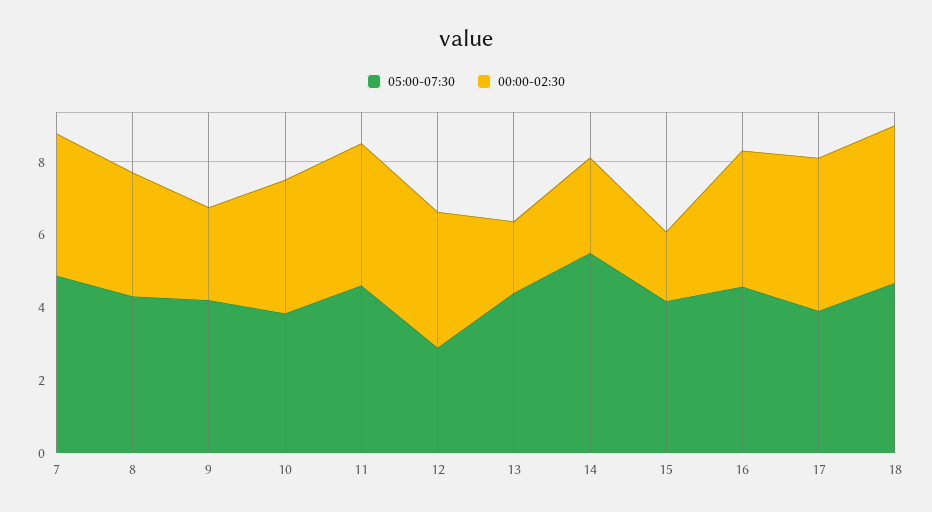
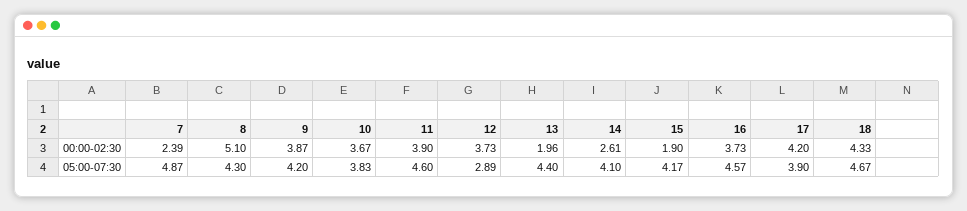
00:00-02:30, 7: 4 -> 2.39
00:00-02:30, 8: 3.5 -> 5.1
00:00-02:30, 9: 2.5 -> 3.87
05:00-07:30, 14: 5.5 -> 4.1

